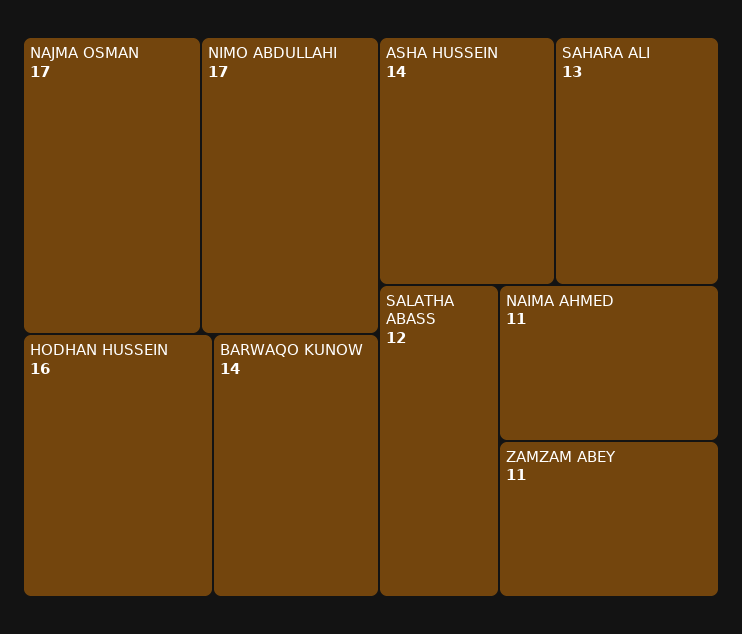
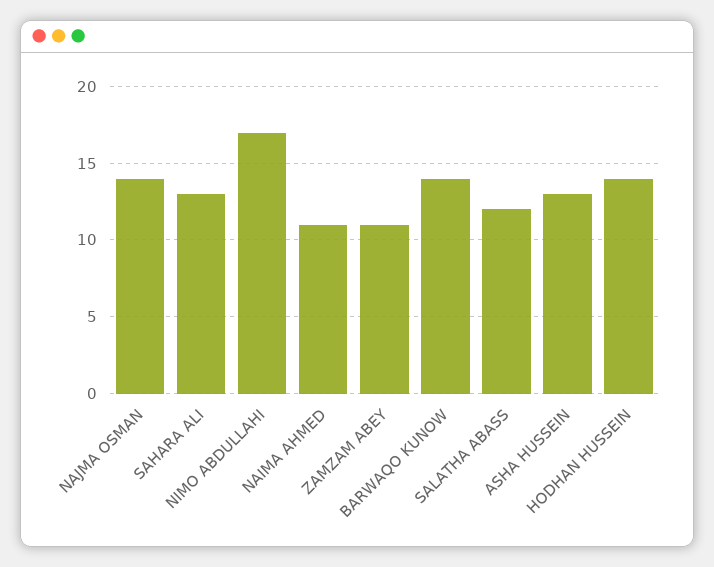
NAJMA OSMAN: 17 -> 14
HODHAN HUSSEIN: 16 -> 14
ASHA HUSSEIN: 14 -> 13

